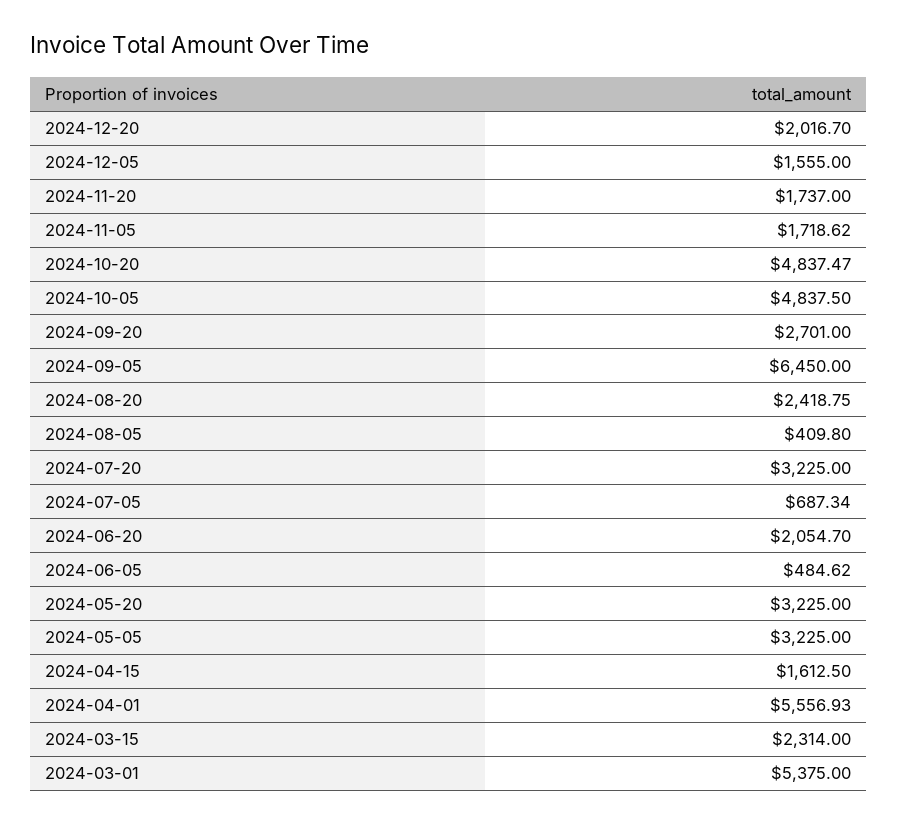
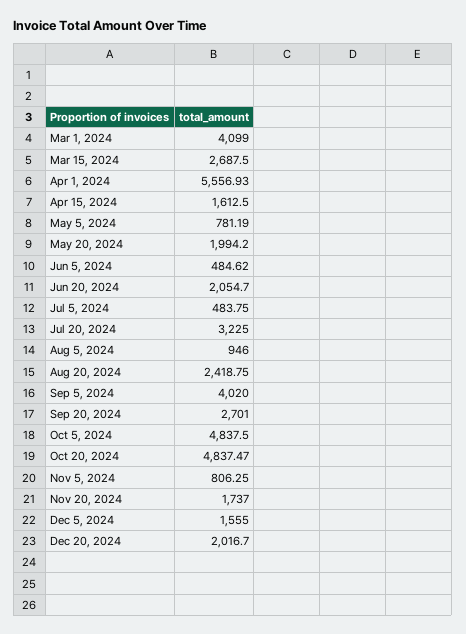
2024-11-05: 1718.62 -> 806.25
2024-09-05: 6450 -> 4020
2024-08-05: 409.8 -> 946
2024-07-05: 687.34 -> 483.75
2024-05-20: 3225 -> 1994.2
2024-05-05: 3225 -> 781.19
2024-03-15: 2314 -> 2687.5
2024-03-01: 5375 -> 4099

